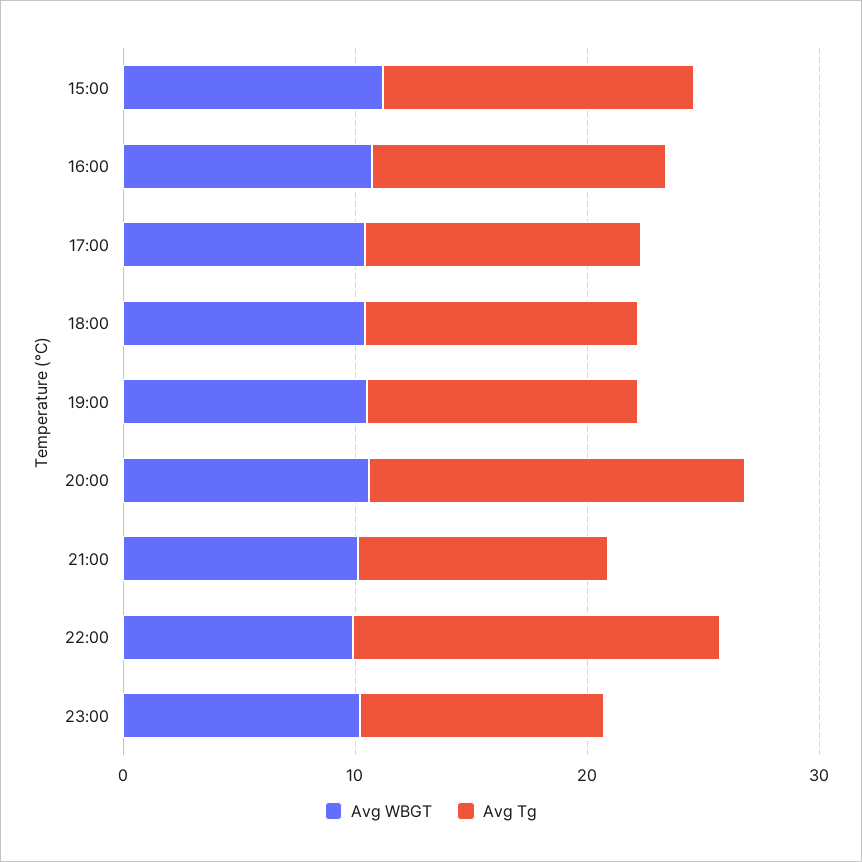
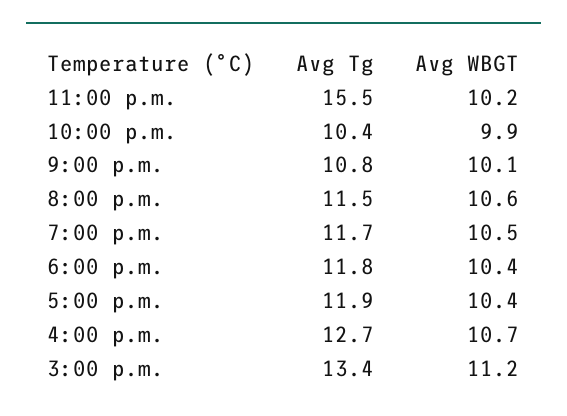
Avg Tg, 20:00: 16 -> 11.5
Avg Tg, 22:00: 16 -> 10.4
Avg Tg, 23:00: 10 -> 15.5

